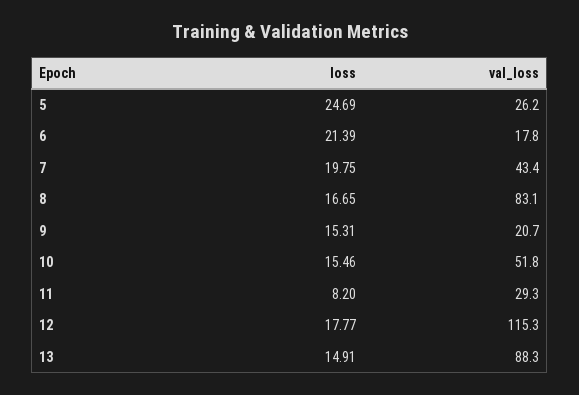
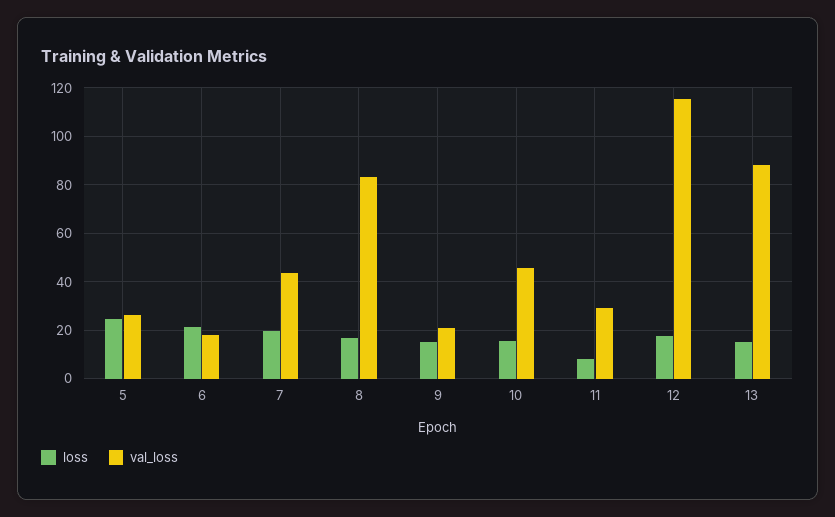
val_loss, 10: 51.8 -> 45

